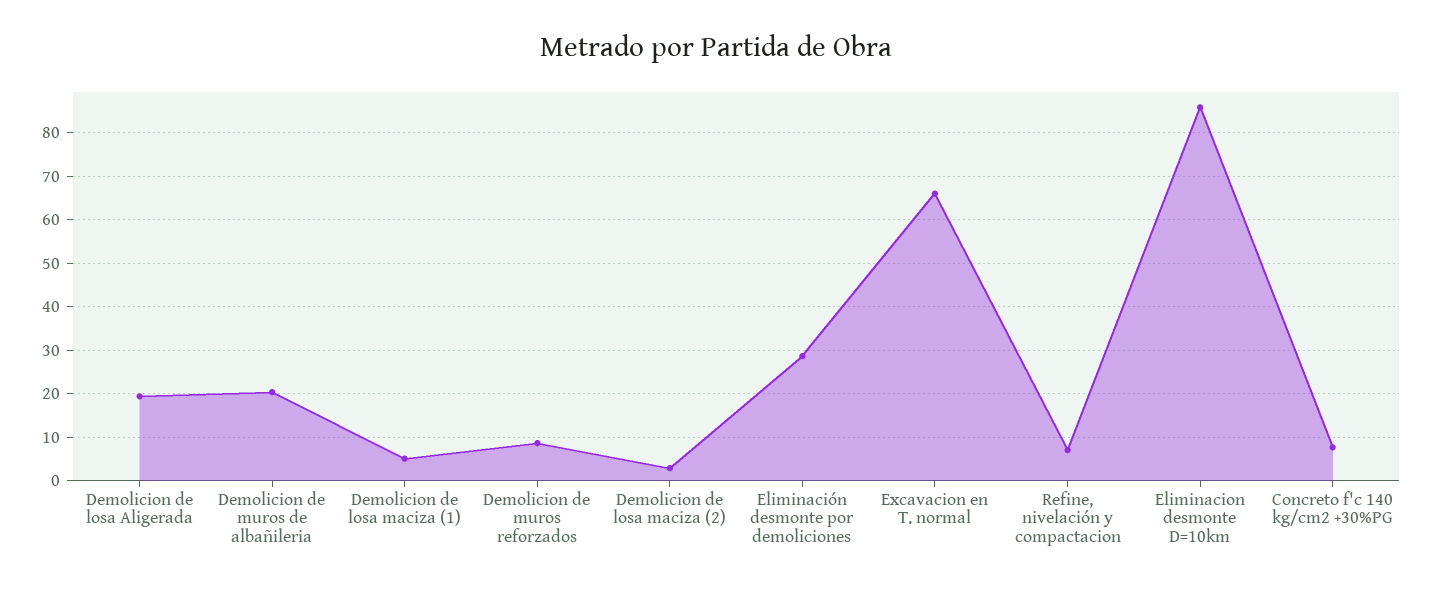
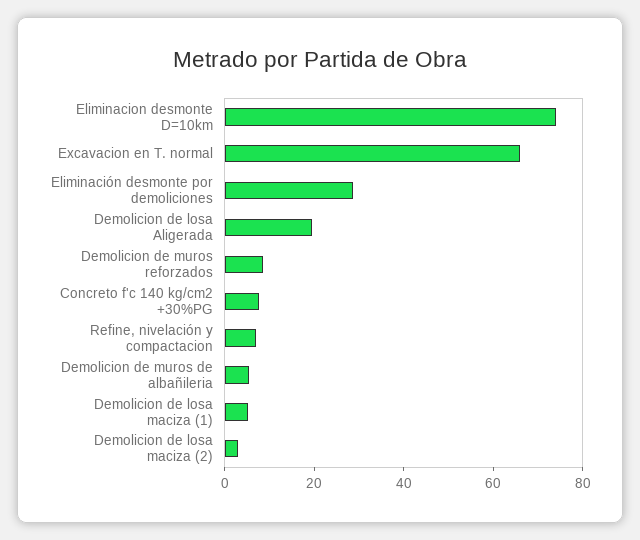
Demolicion de muros de albañileria: 20 -> 5
Eliminacion desmonte D=10km: 86 -> 75

